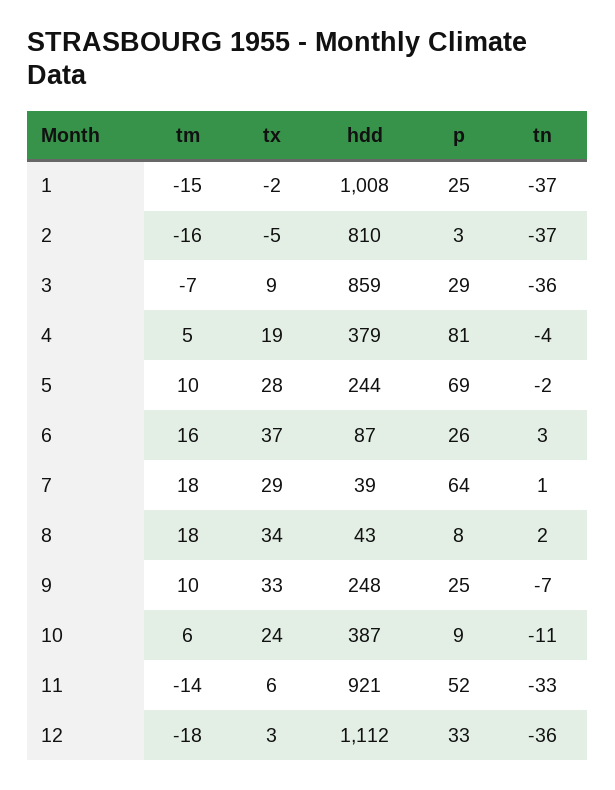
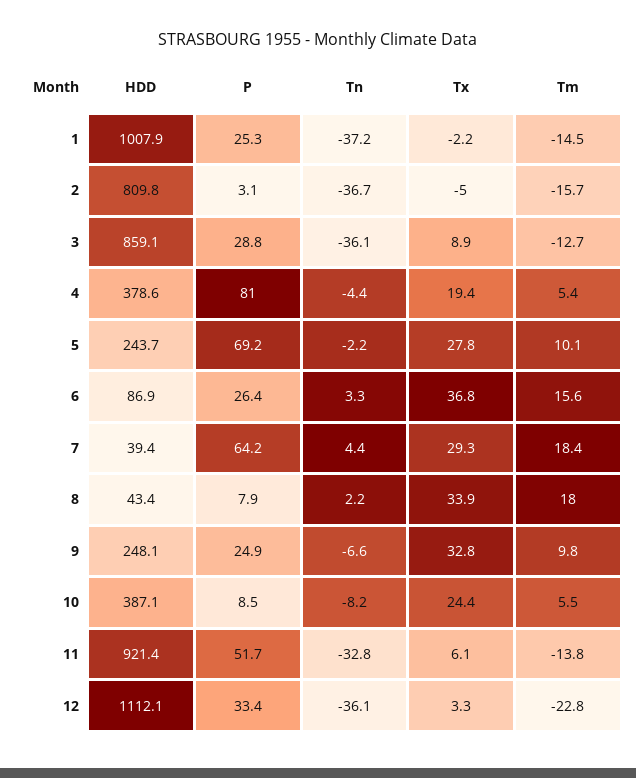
tm, 3: -7 -> -12.7
tn, 7: 1 -> 4.4
tn, 10: -11 -> -8.2
tm, 12: -18 -> -22.8

